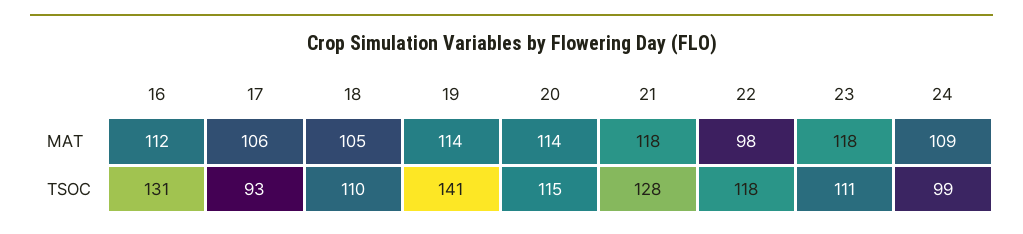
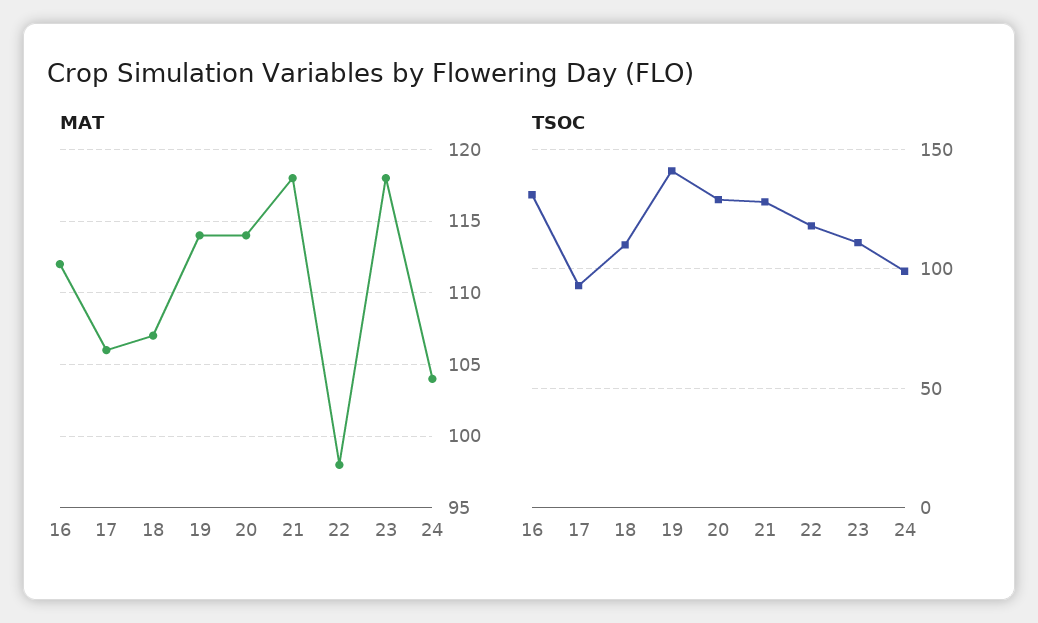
MAT, 18: 105 -> 107
MAT, 24: 109 -> 104
TSOC, 20: 115 -> 130

